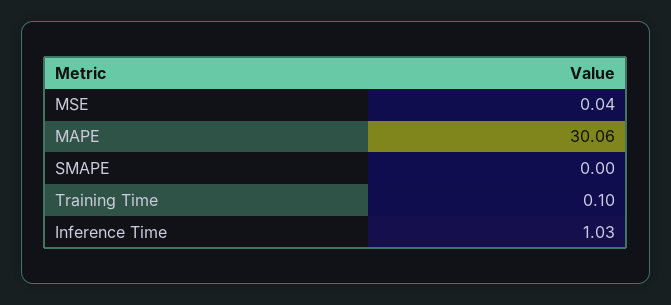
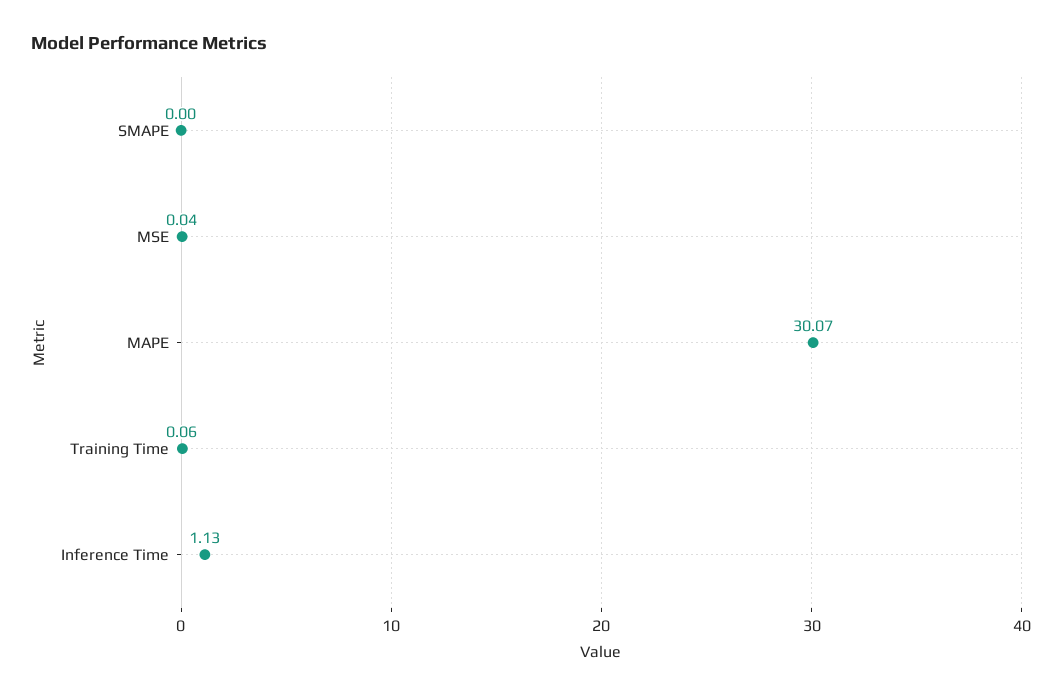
MAPE: 30.06 -> 30.07
Training Time: 0.1 -> 0.06
Inference Time: 1.03 -> 1.13

